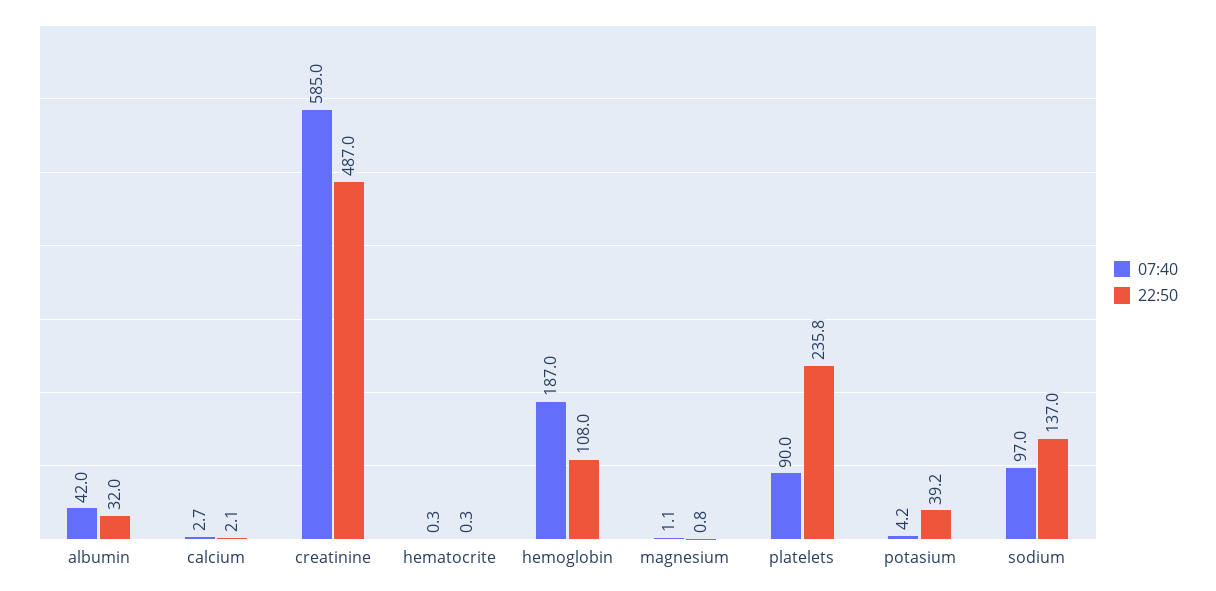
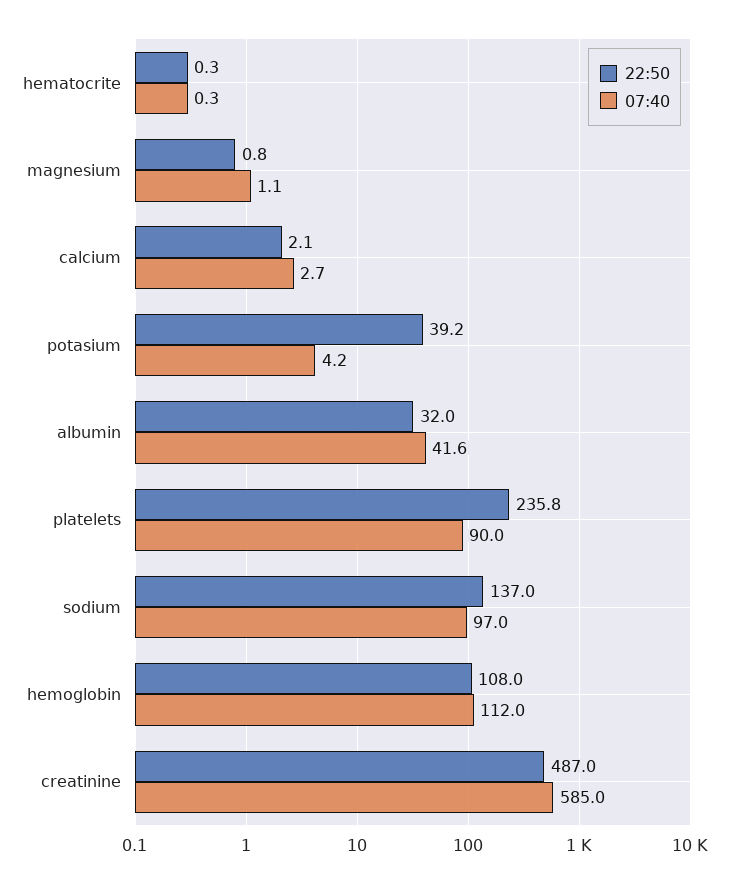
07:40, albumin: 42 -> 41.6
07:40, hemoglobin: 187 -> 112

